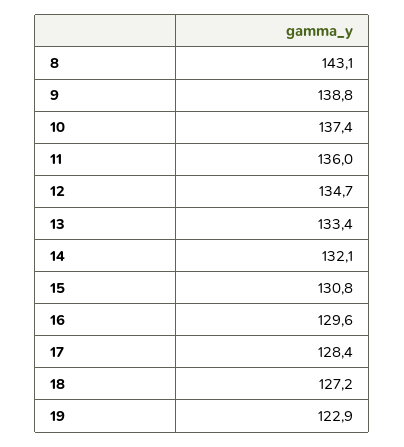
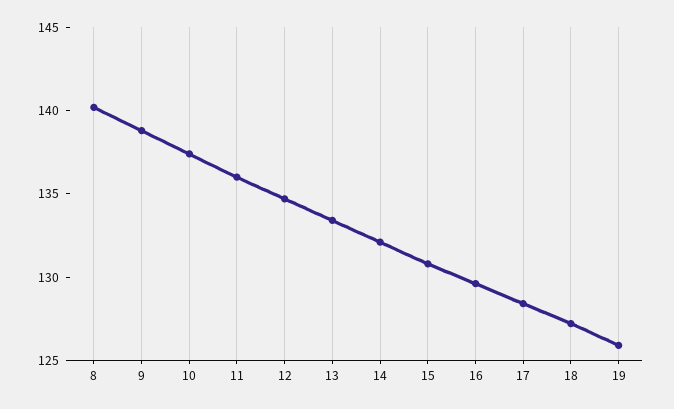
8: 143.1 -> 140
19: 122.9 -> 126

